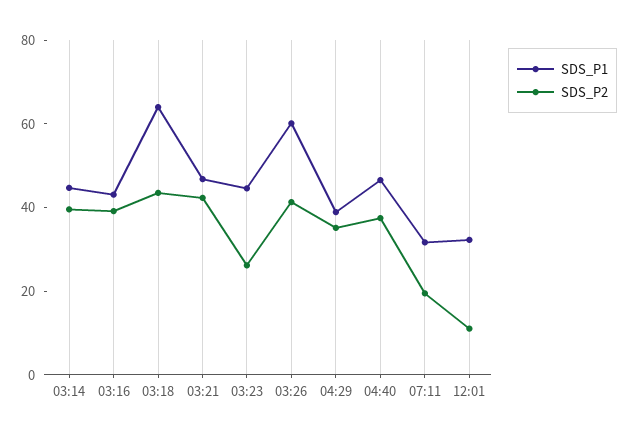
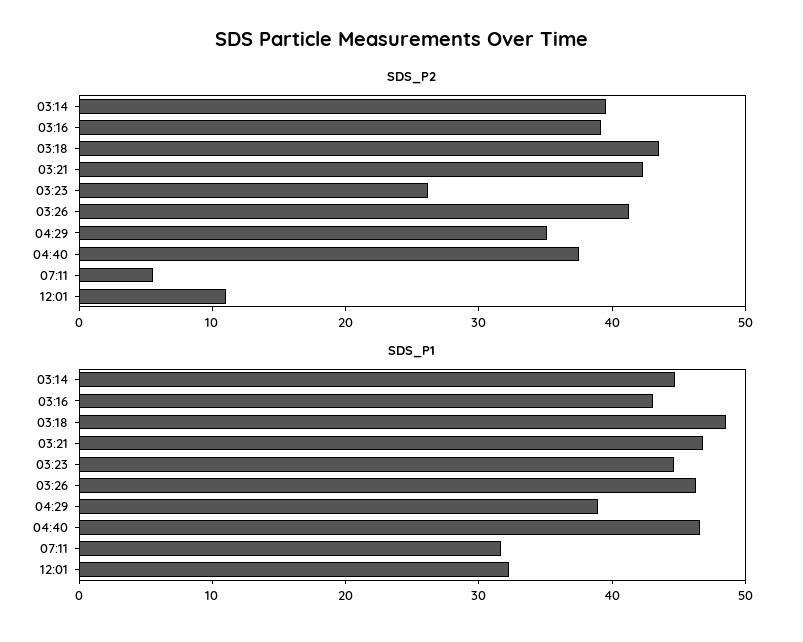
SDS_P1, 03:18: 65 -> 48
SDS_P1, 03:26: 60 -> 46
SDS_P2, 07:11: 20 -> 6

